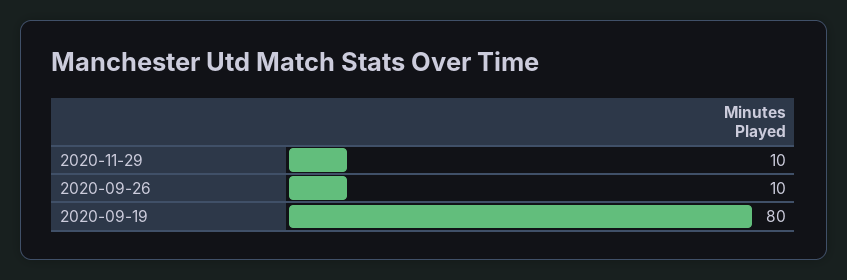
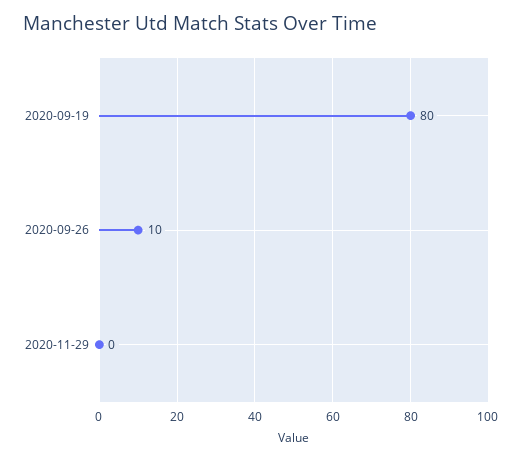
2020-11-29: 10 -> 0

